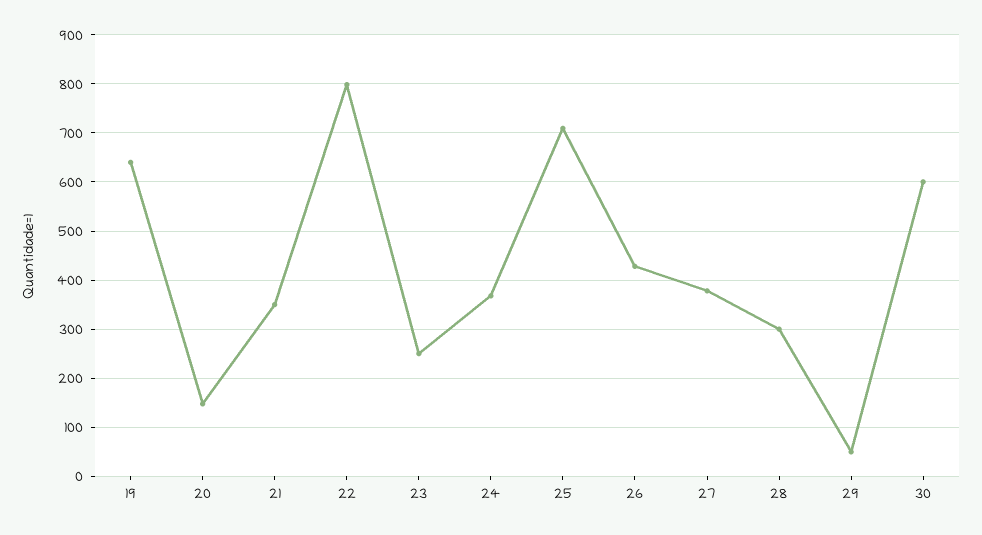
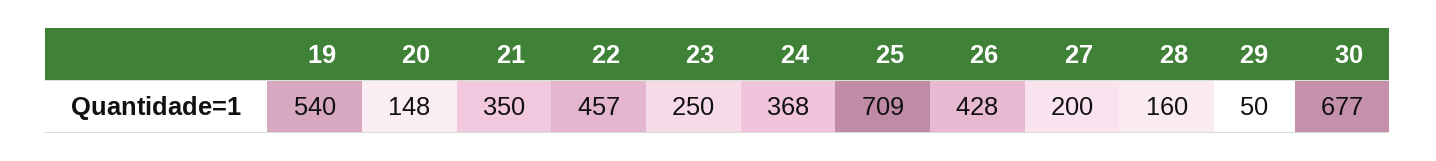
19: 640 -> 540
22: 800 -> 457
27: 380 -> 200
28: 300 -> 160
30: 600 -> 677

